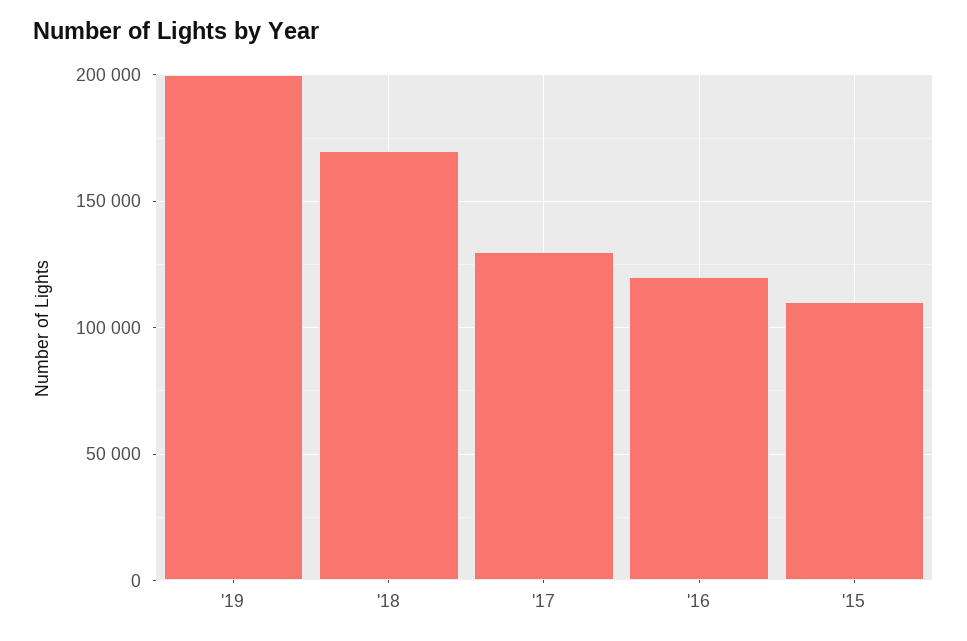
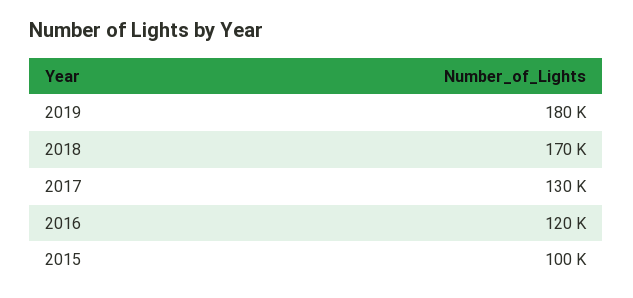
'19: 200000 -> 180000
'15: 110000 -> 100000

